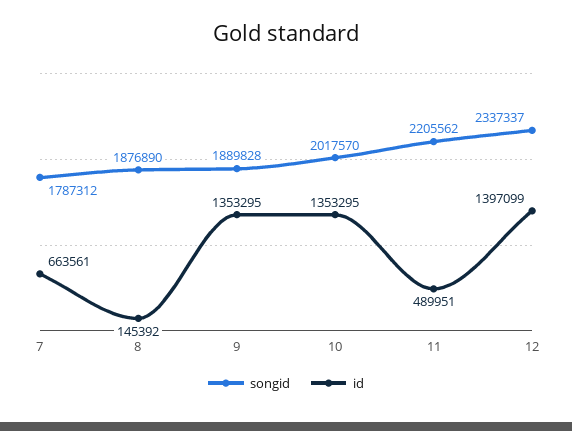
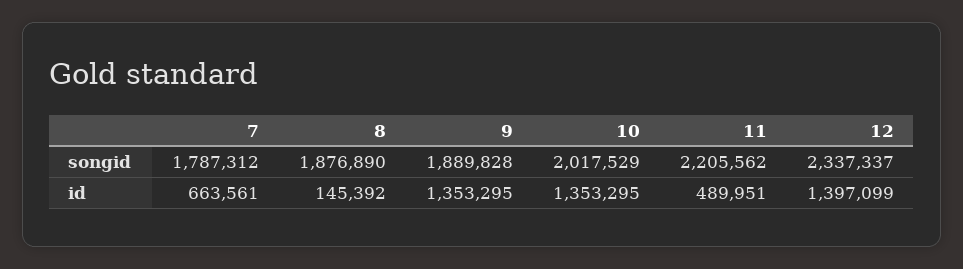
songid, 10: 2017570 -> 2017529

